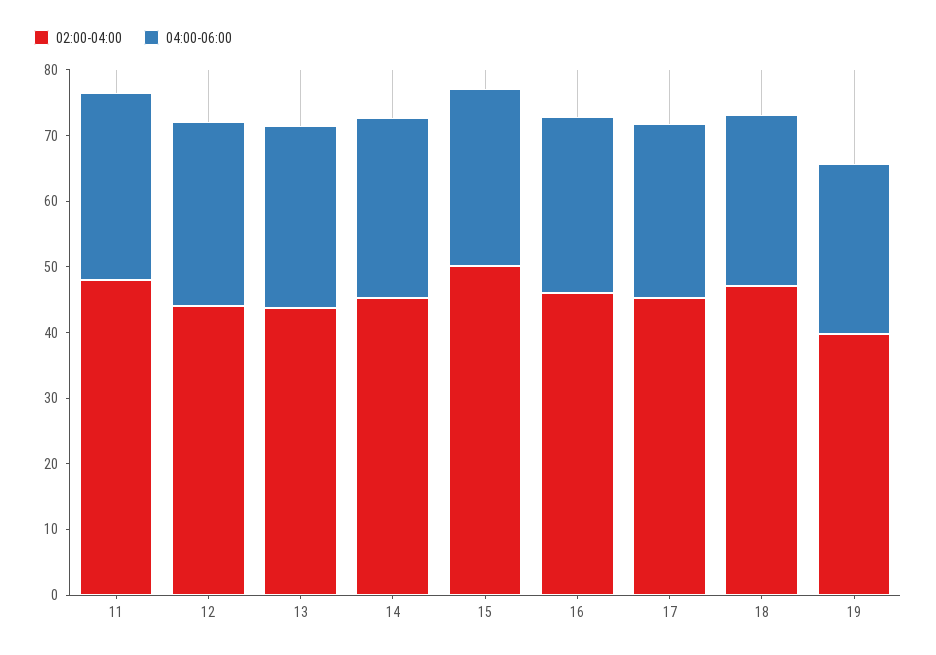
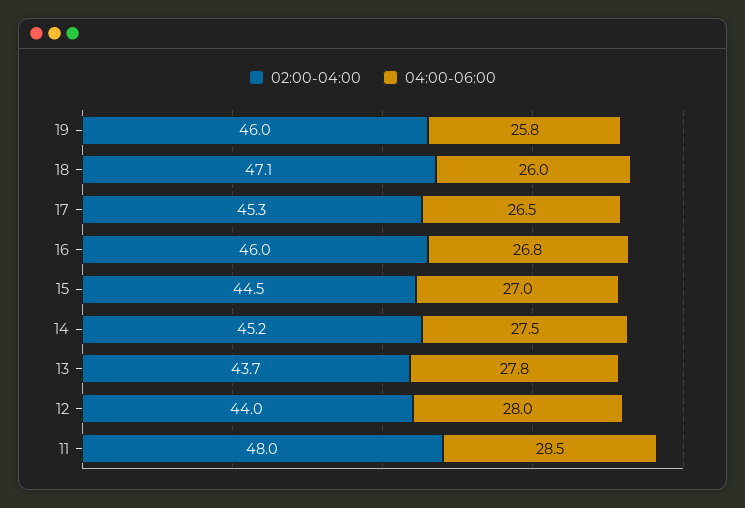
02:00-04:00, 15: 50 -> 44.5
02:00-04:00, 19: 40 -> 46

